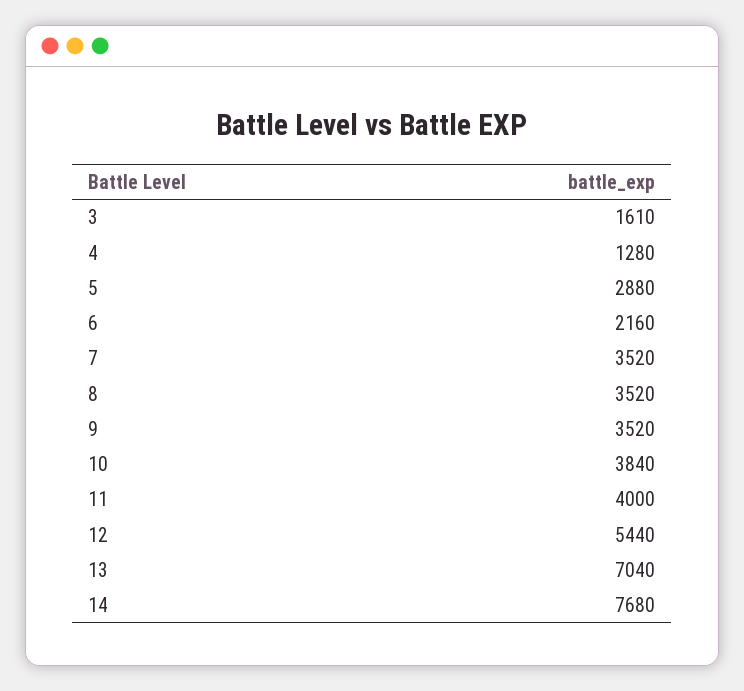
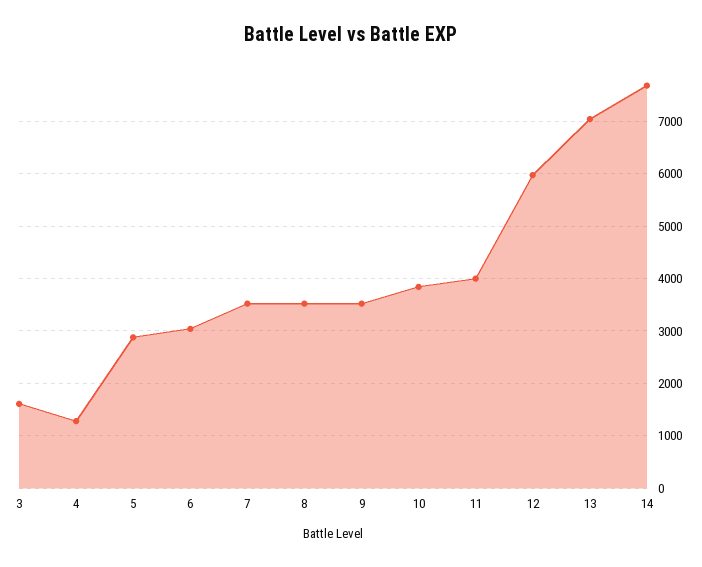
6: 2160 -> 3000
12: 5440 -> 6000

